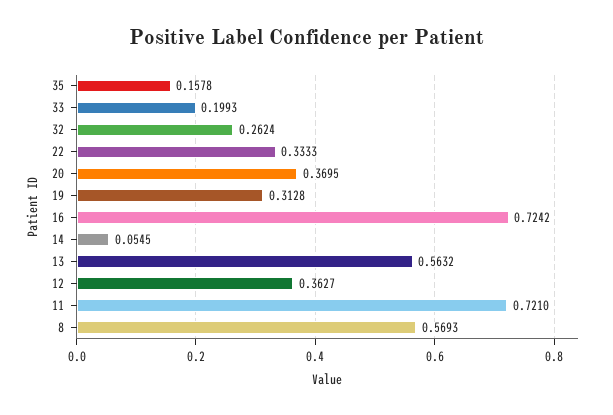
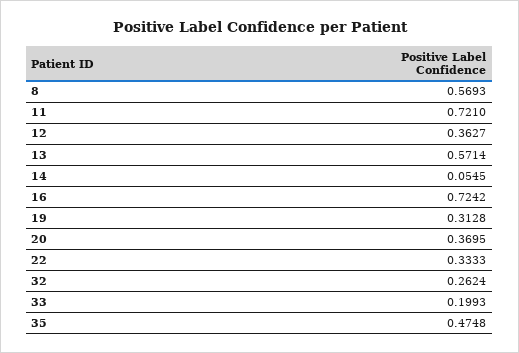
35: 0.1578 -> 0.4748
13: 0.5632 -> 0.5714

